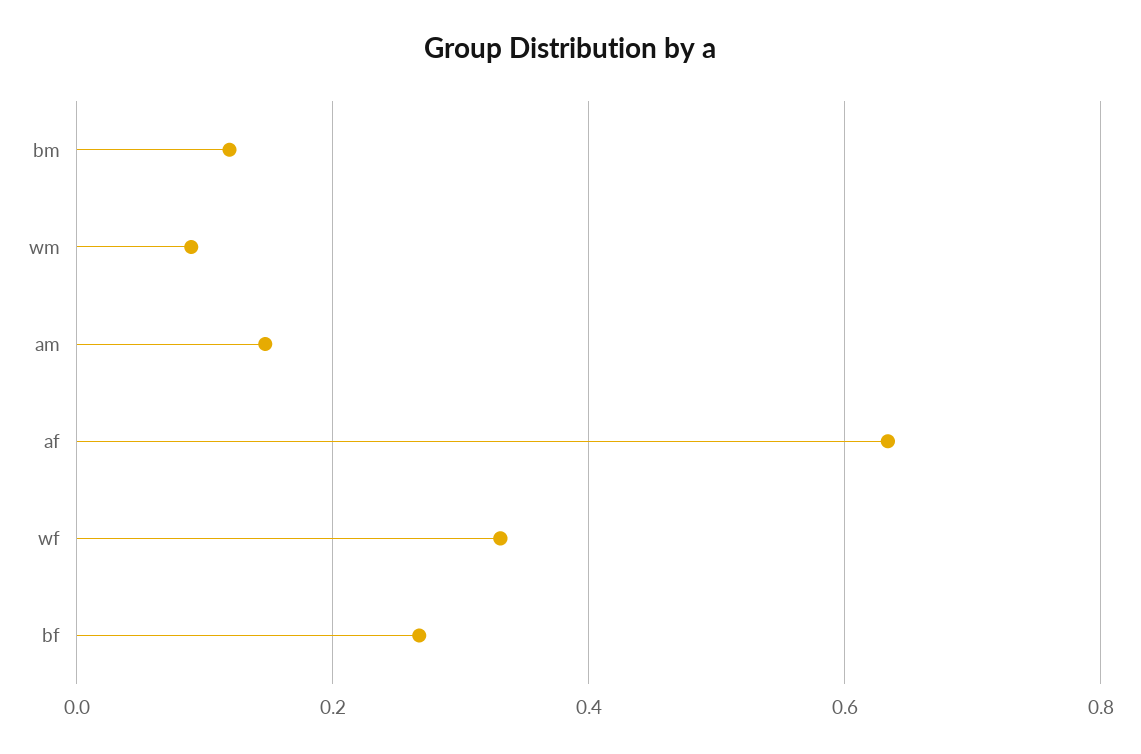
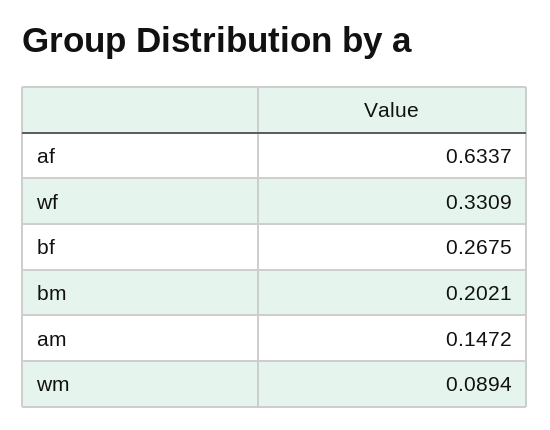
bm: 0.12 -> 0.2021

